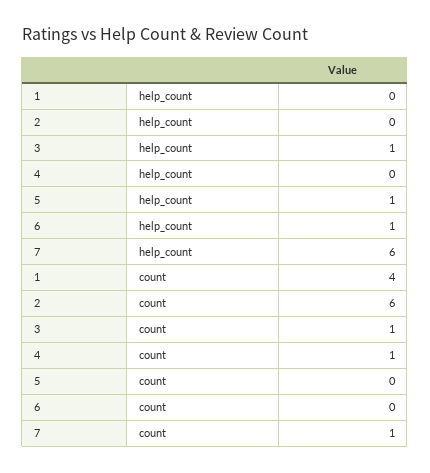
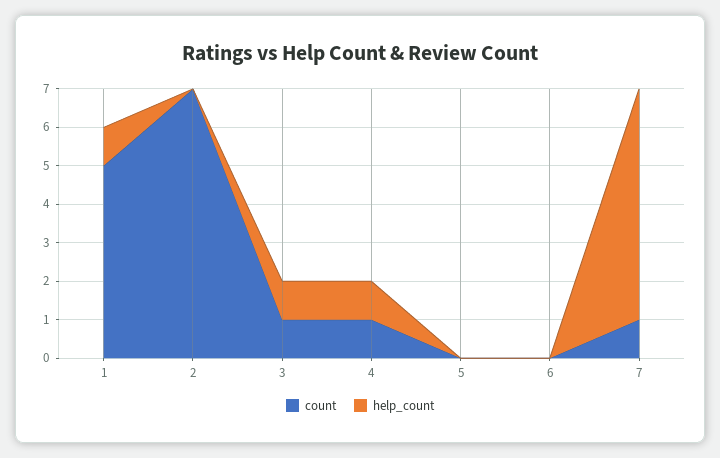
help_count, 1: 0 -> 1
help_count, 4: 0 -> 1
help_count, 5: 1 -> 0
help_count, 6: 1 -> 0
count, 1: 4 -> 5
count, 2: 6 -> 7

